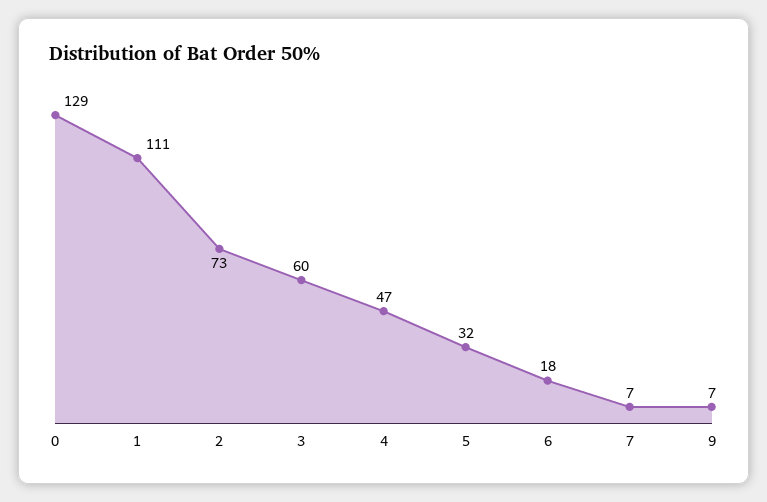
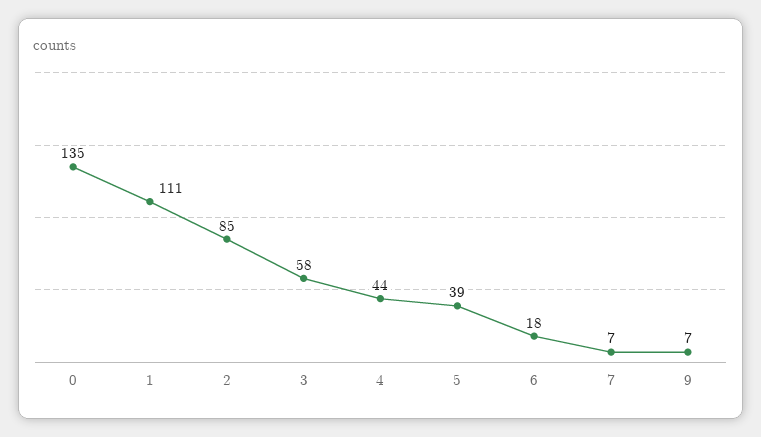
0: 129 -> 135
2: 73 -> 85
3: 60 -> 58
4: 47 -> 44
5: 32 -> 39

